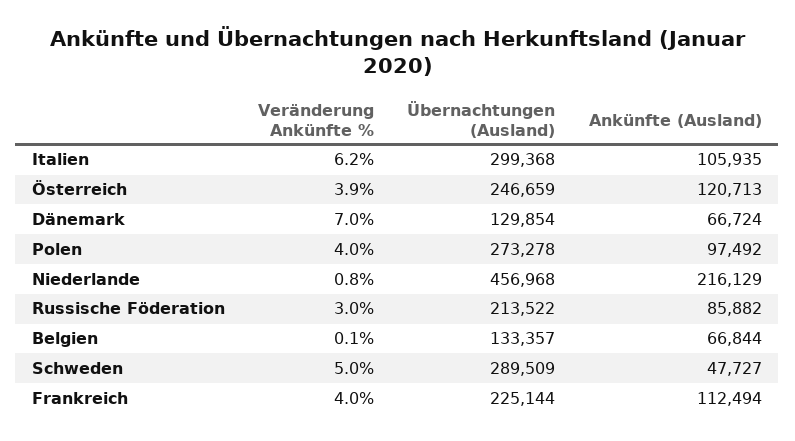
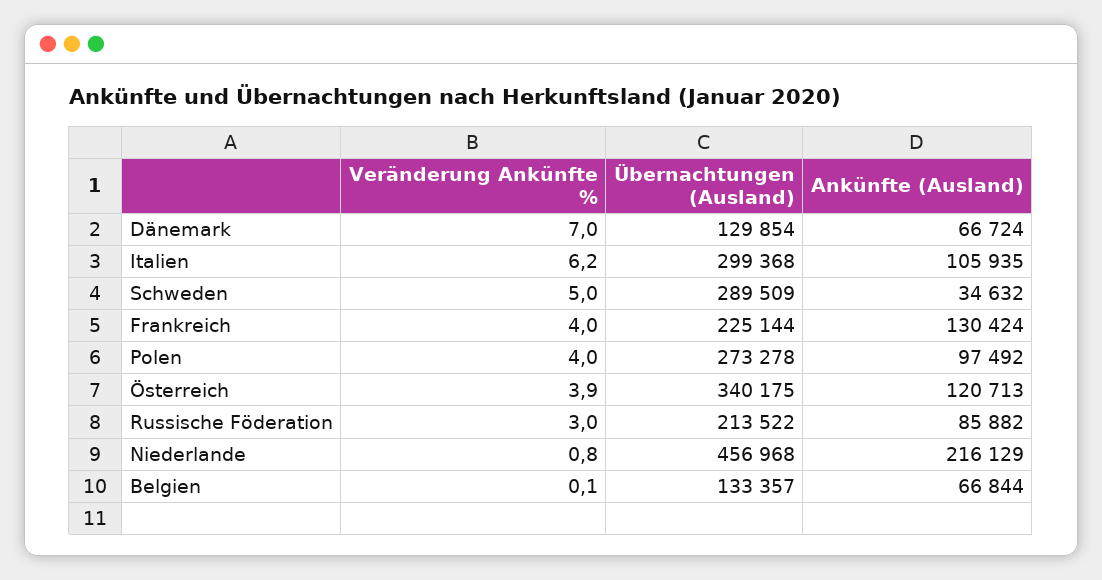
Übernachtungen (Ausland), Österreich: 246659 -> 340175
Ankünfte (Ausland), Schweden: 47727 -> 34632
Ankünfte (Ausland), Frankreich: 112494 -> 130424

